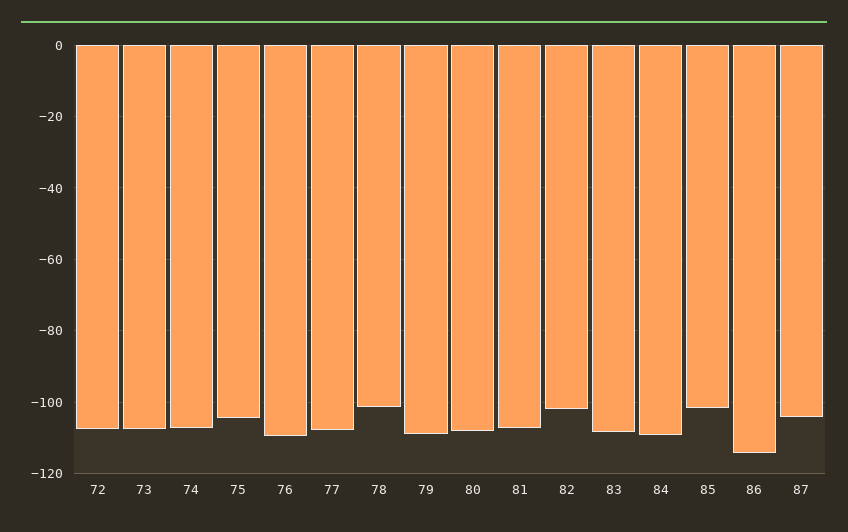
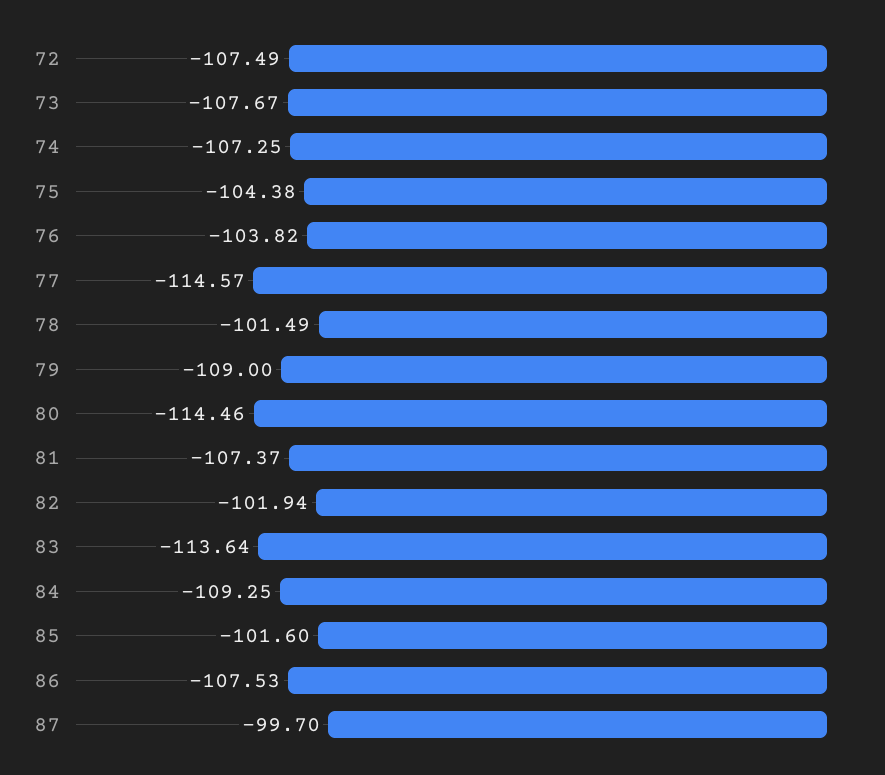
76: -110 -> -103.82
77: -108 -> -114.57
80: -108 -> -114.46
83: -108 -> -113.64
86: -114 -> -107.53
87: -104 -> -99.7

